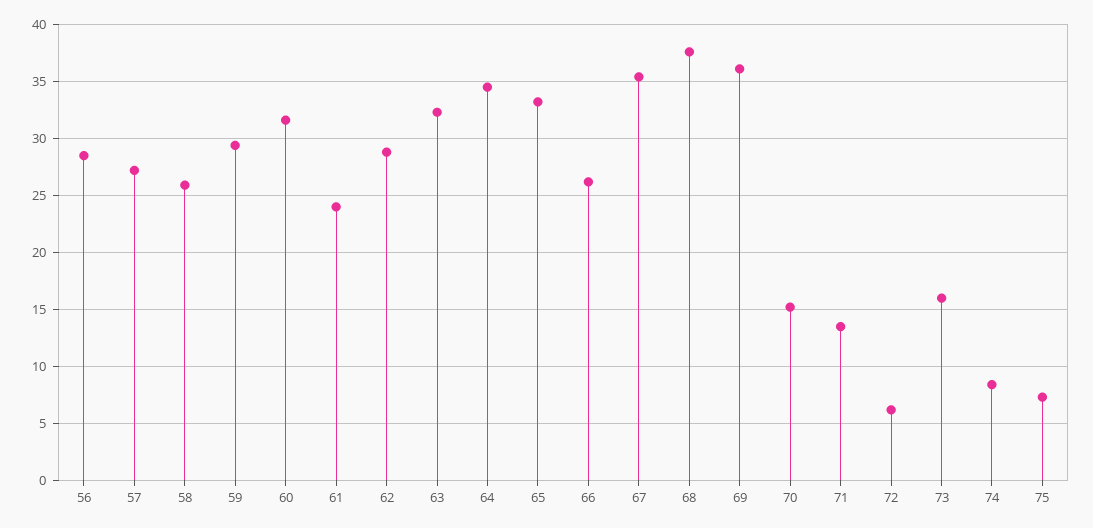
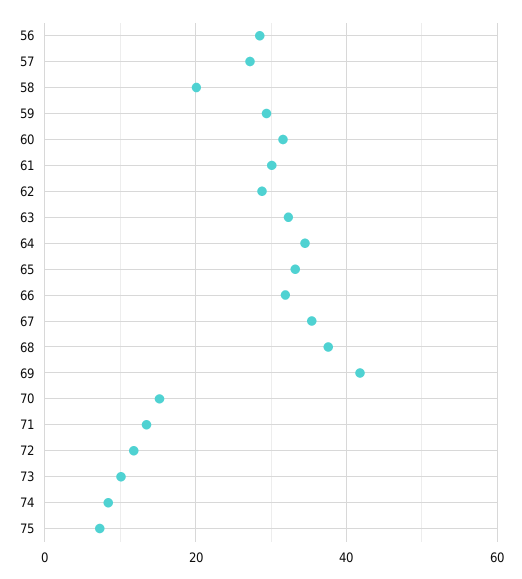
58: 26 -> 20
61: 24 -> 30
66: 26 -> 32
69: 36 -> 42
72: 6 -> 12
73: 16 -> 10

